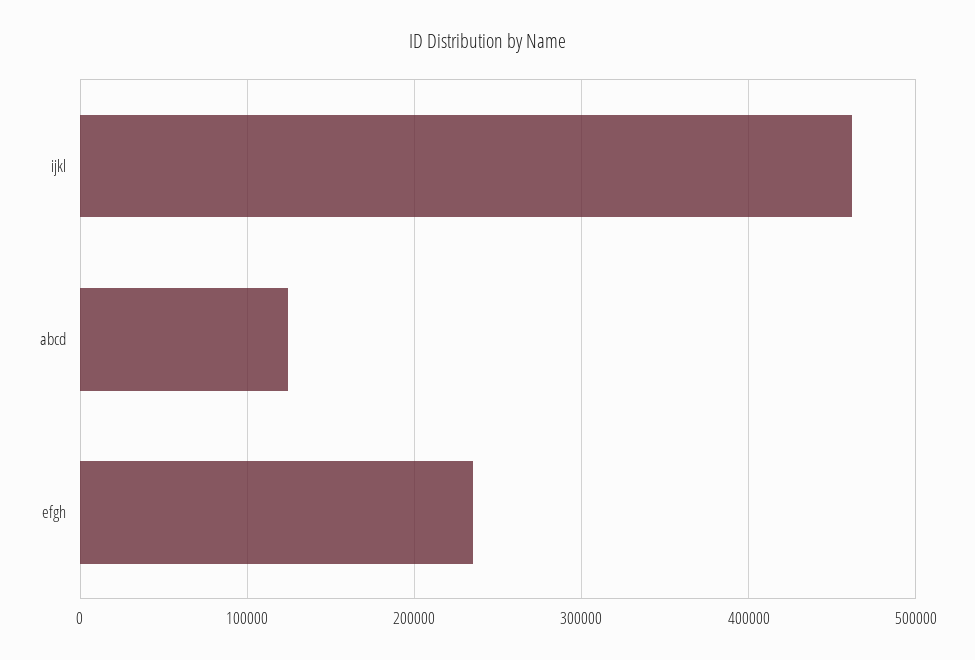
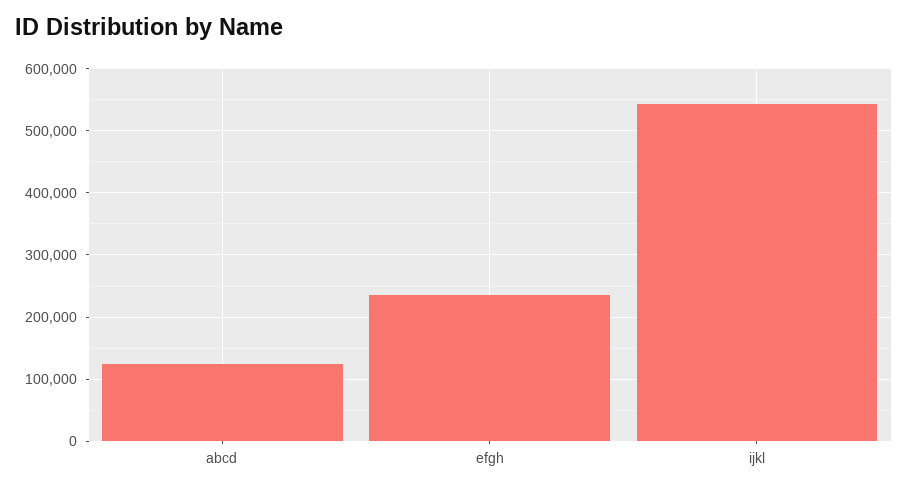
ijkl: 460000 -> 540000

